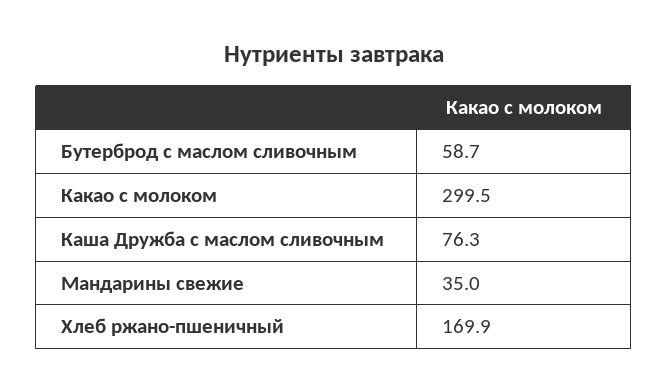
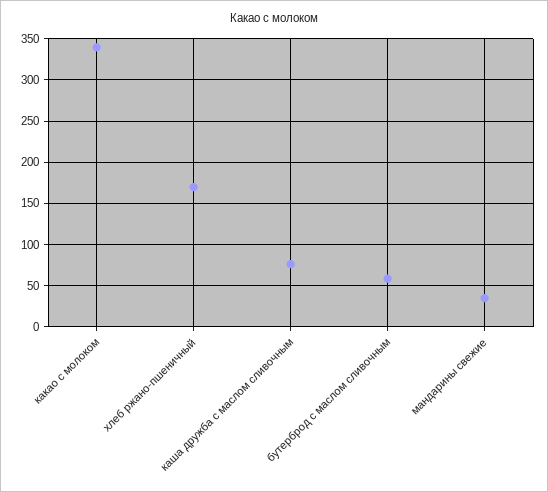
Какао с молоком: 299.5 -> 340

